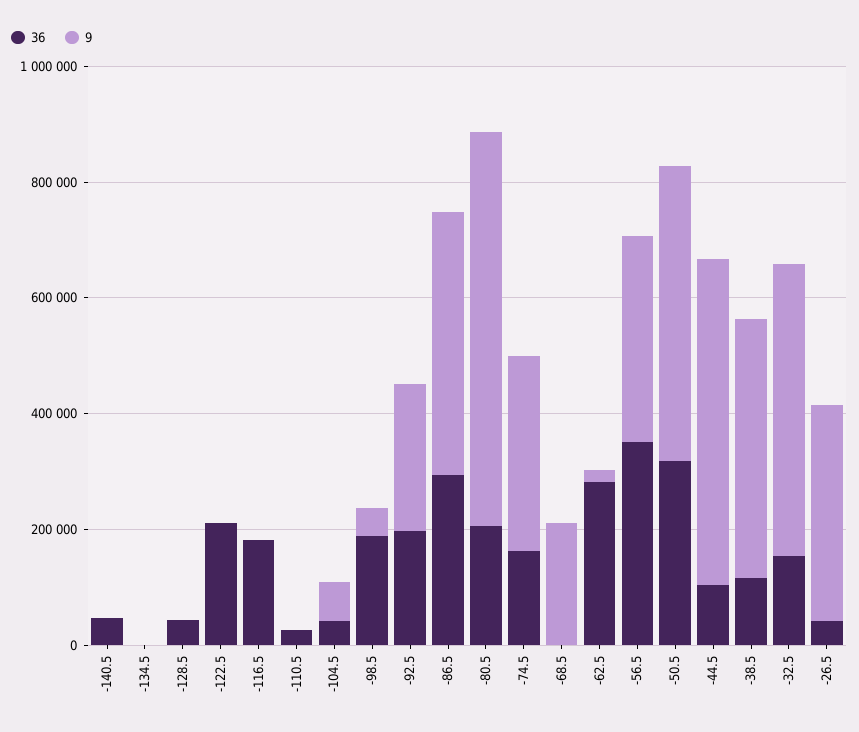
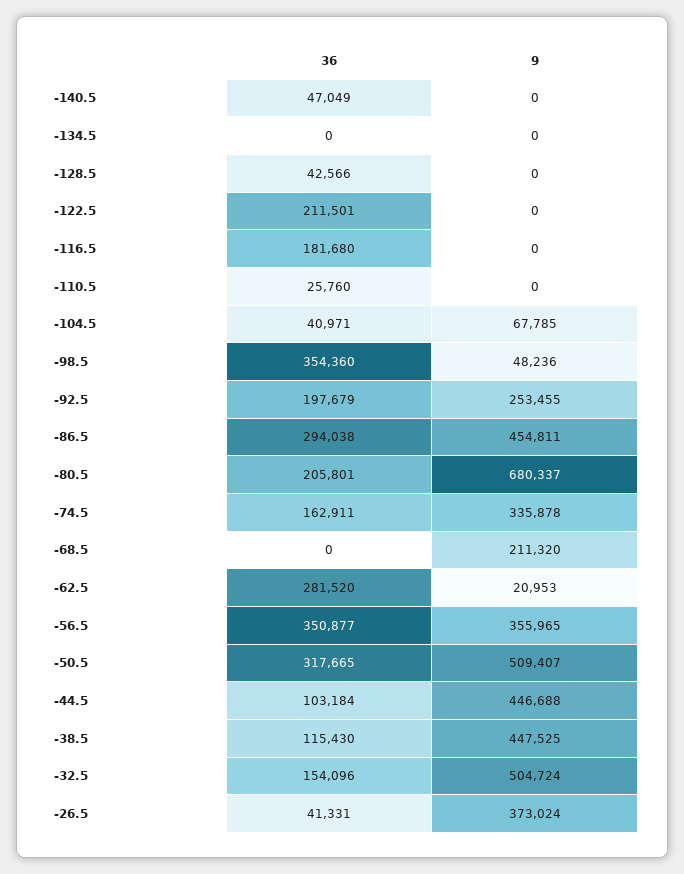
36, -98.5: 200000 -> 354360
9, -44.5: 550000 -> 446688

